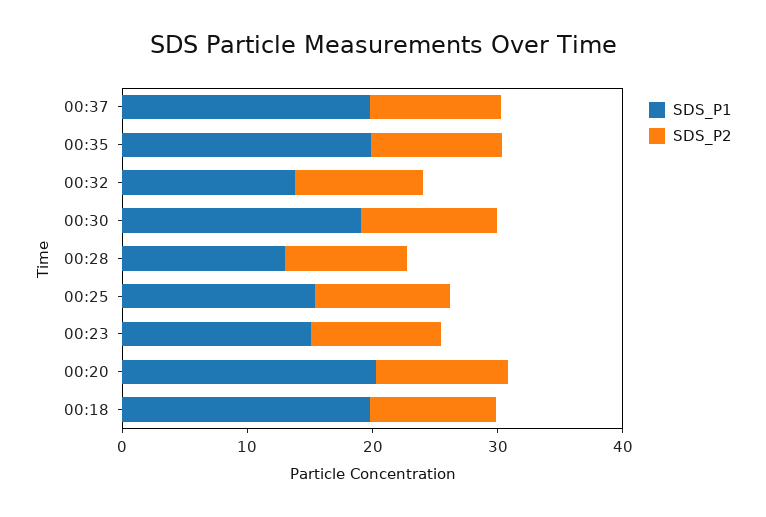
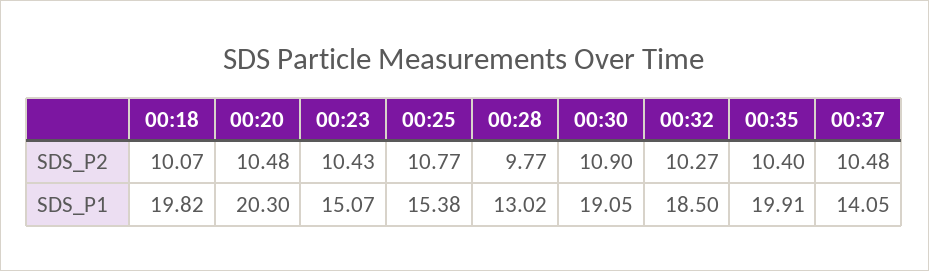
SDS_P1, 00:37: 20 -> 14.05
SDS_P1, 00:32: 14 -> 18.5

